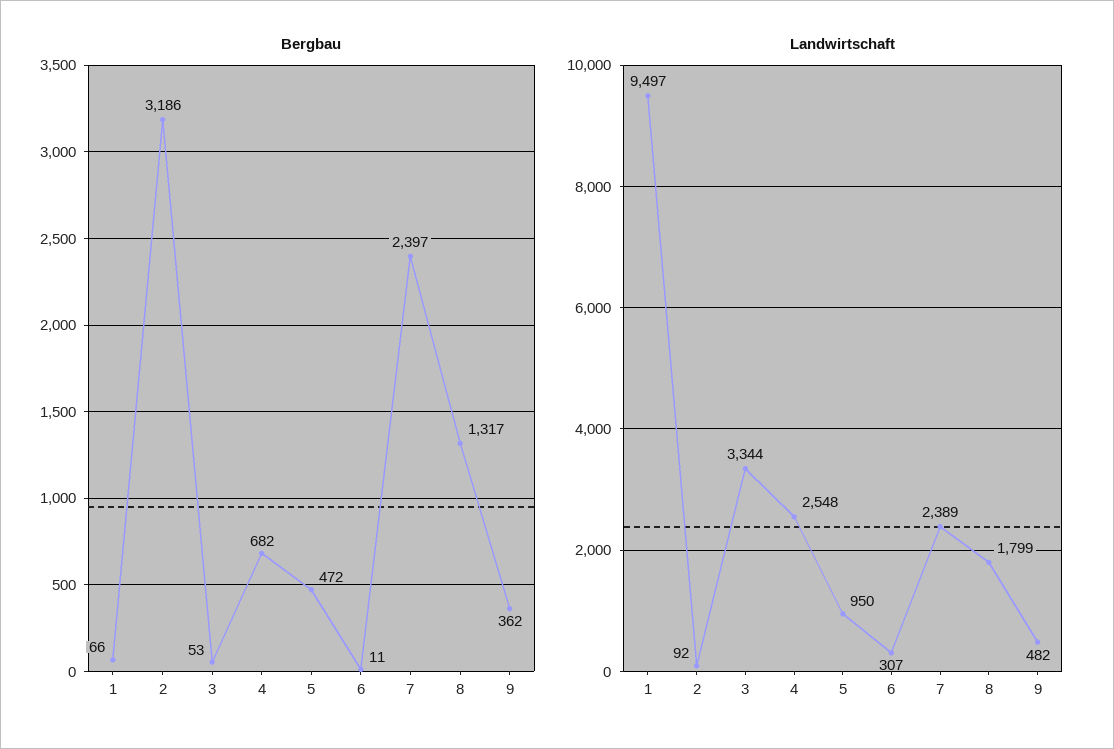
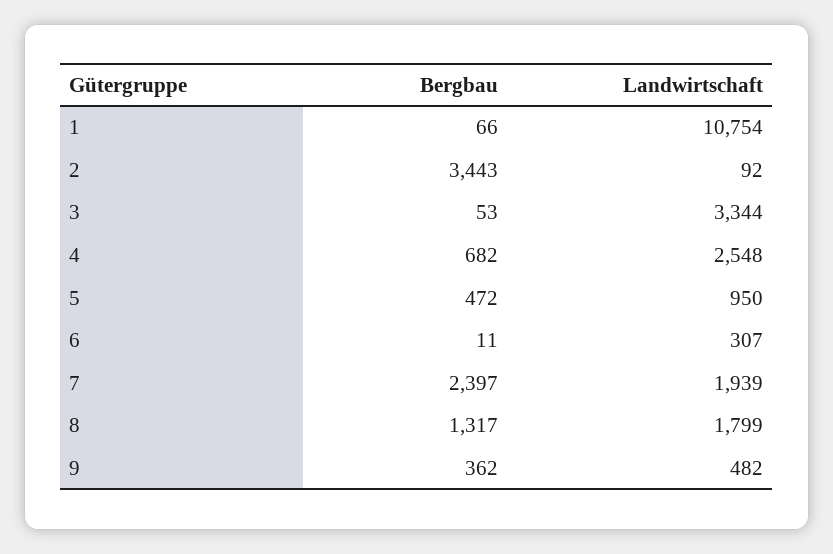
Bergbau, 2: 3186 -> 3443
Landwirtschaft, 1: 9497 -> 10754
Landwirtschaft, 7: 2389 -> 1939

